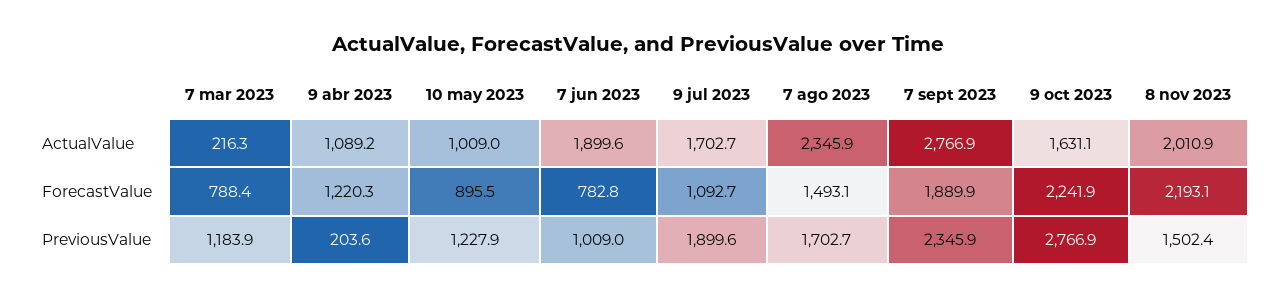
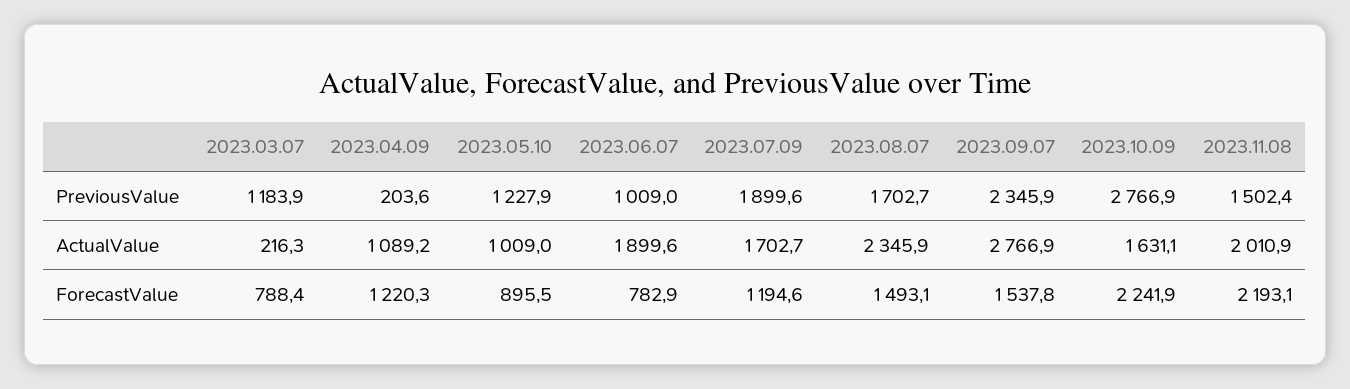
7 jun 2023, ForecastValue: 782.8 -> 782.9
9 jul 2023, ForecastValue: 1092.7 -> 1194.6
7 sept 2023, ForecastValue: 1889.9 -> 1537.8

